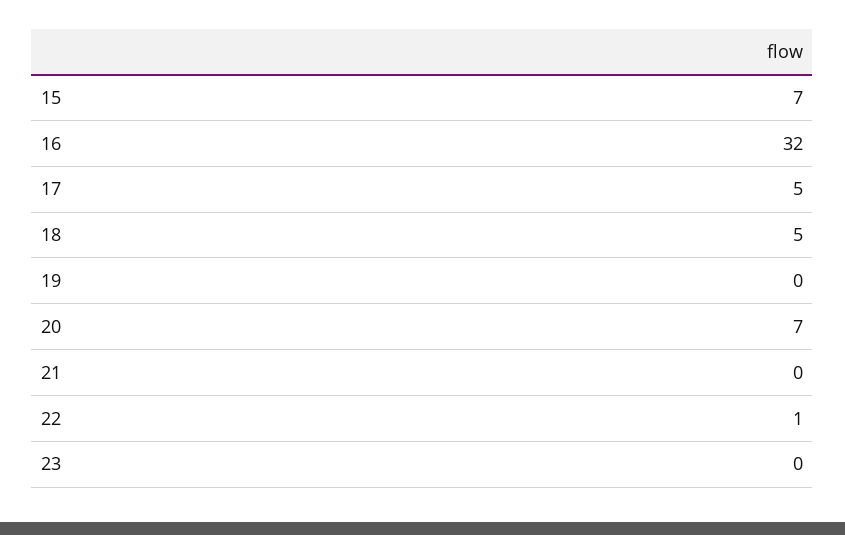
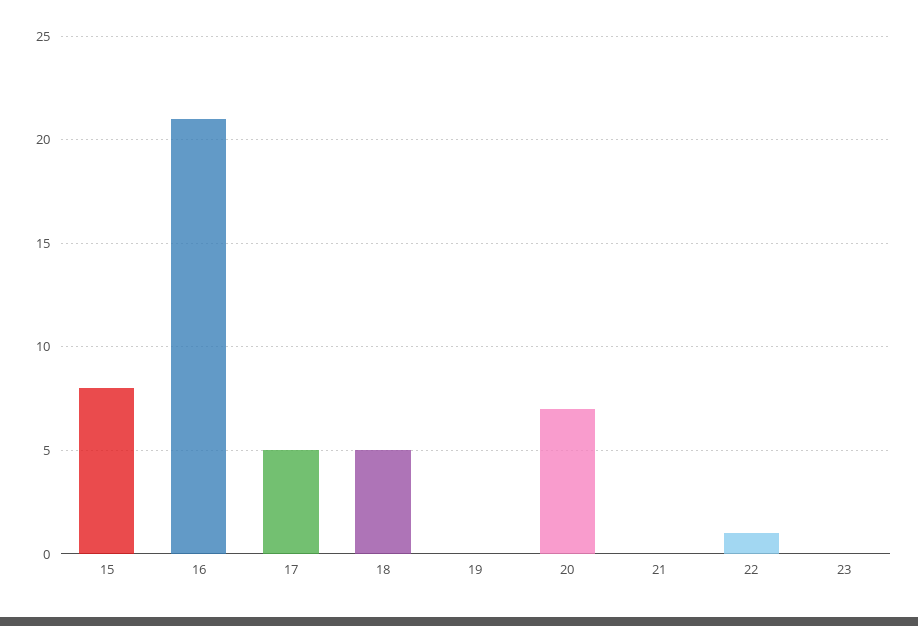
15: 7 -> 8
16: 32 -> 21

